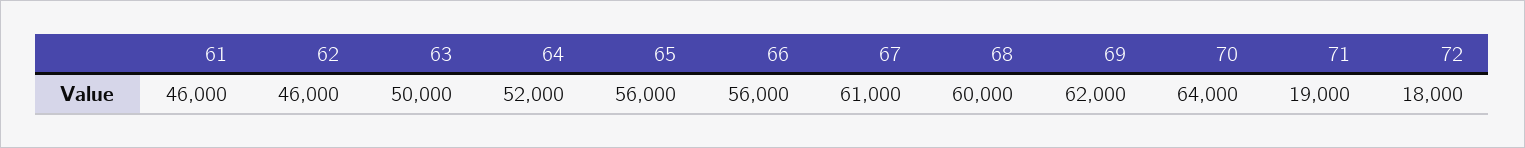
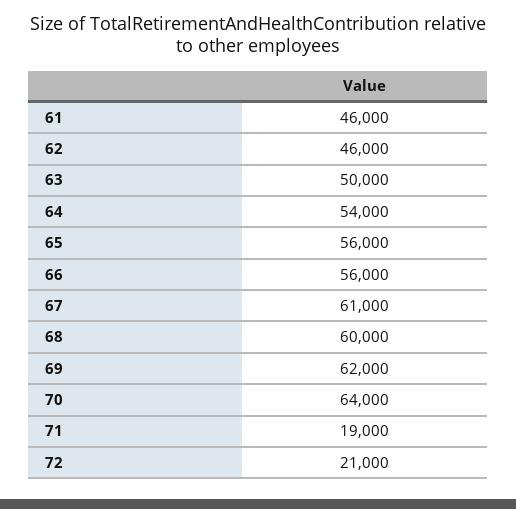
64: 52000 -> 54000
72: 18000 -> 21000

